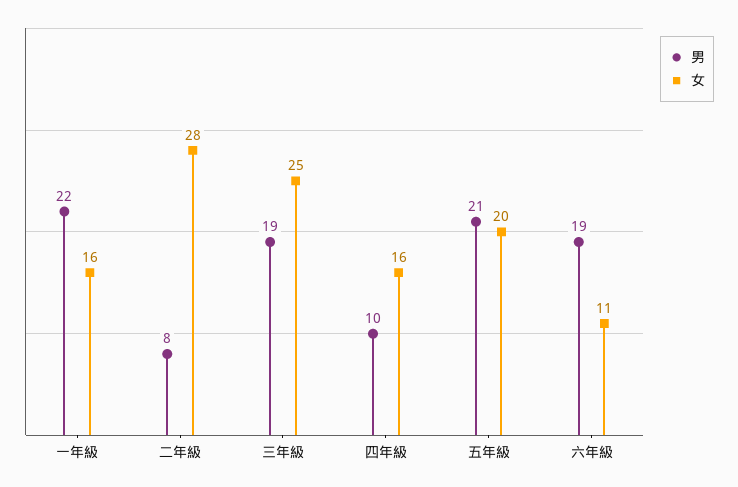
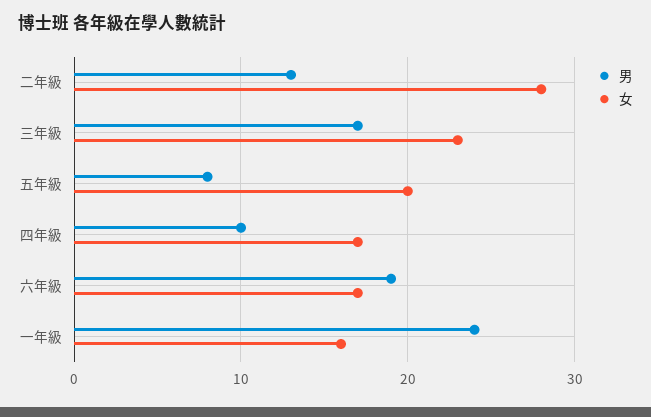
男, 一年級: 22 -> 24
男, 二年級: 8 -> 13
男, 三年級: 19 -> 17
女, 三年級: 25 -> 23
女, 四年級: 16 -> 17
男, 五年級: 21 -> 8
女, 六年級: 11 -> 17

